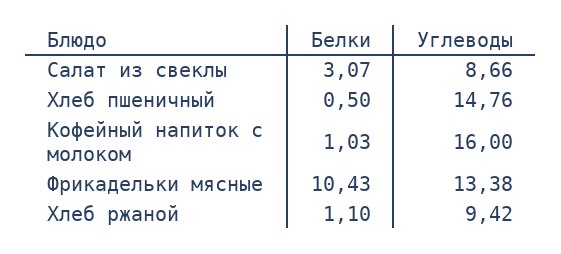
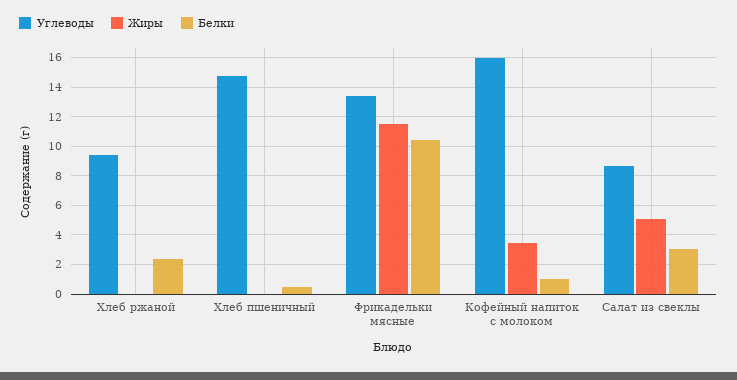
Белки, Хлеб ржаной: 1.1 -> 2.5
Жиры, Хлеб ржаной: none -> 0
Жиры, Хлеб пшеничный: none -> 0
Жиры, Фрикадельки мясные: none -> 11.5
Жиры, Кофейный напиток с молоком: none -> 3.5
Жиры, Салат из свеклы: none -> 5

